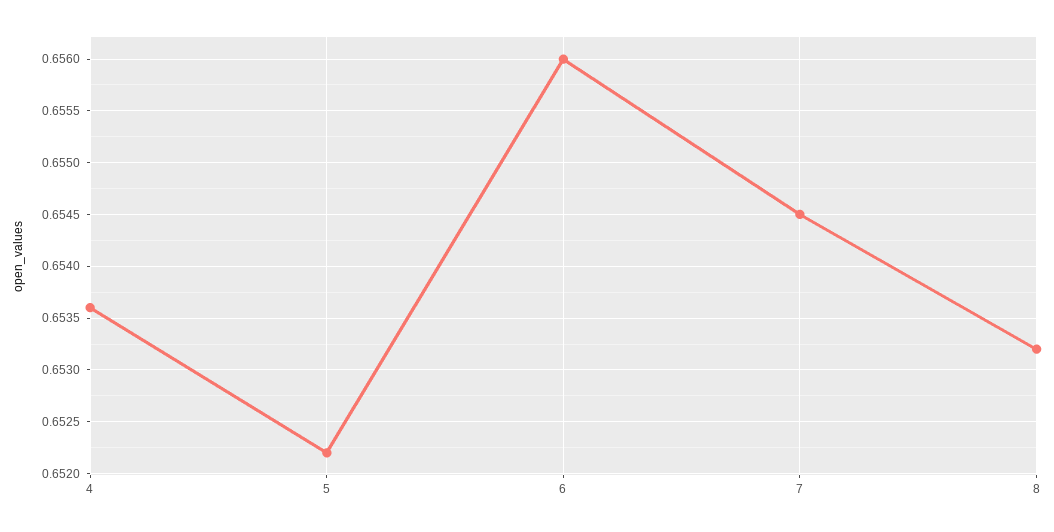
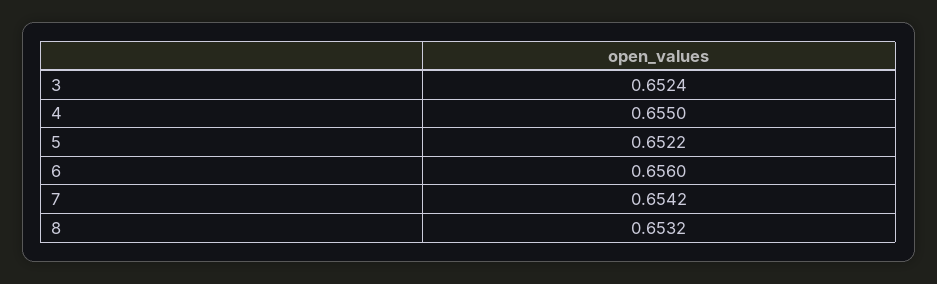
4: 0.6536 -> 0.655
7: 0.6545 -> 0.6542
3: none -> 0.6524

